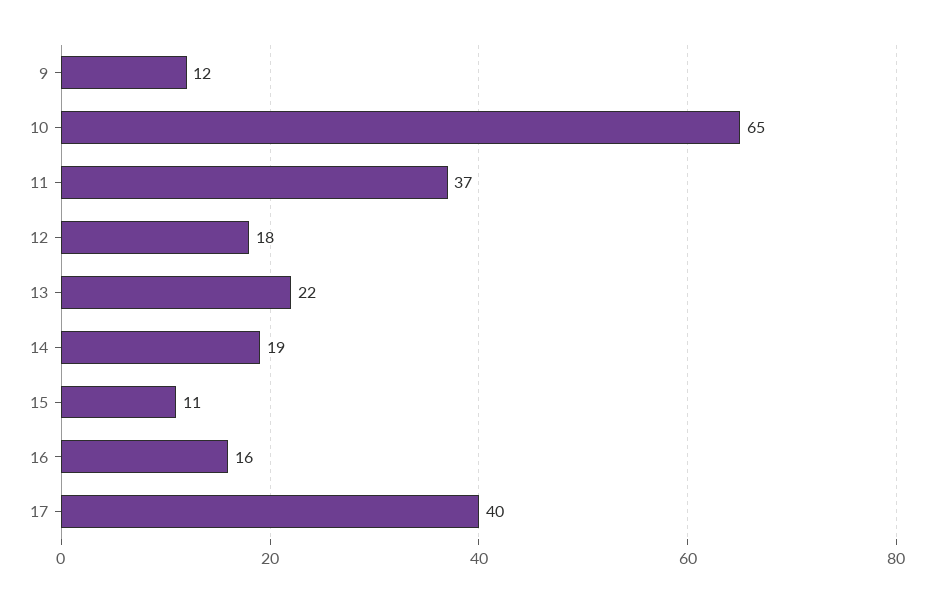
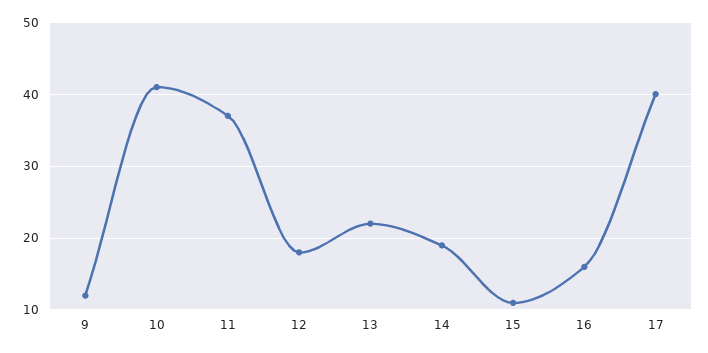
10: 65 -> 41

